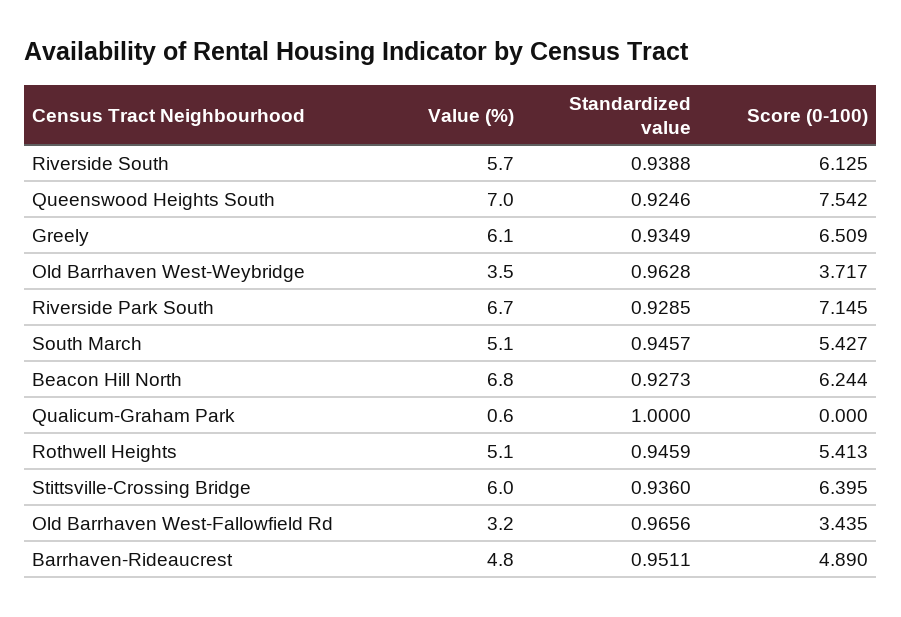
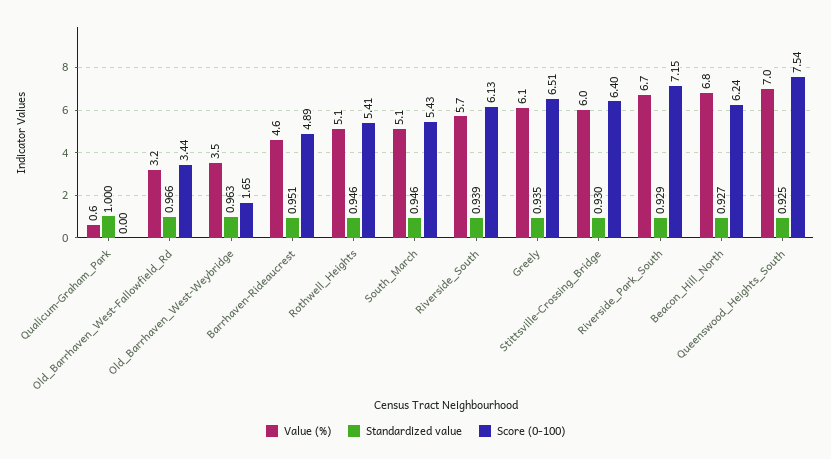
Score (0-100), Old Barrhaven West-Weybridge: 3.717 -> 1.65
Standardized value, Stittsville-Crossing Bridge: 0.936 -> 0.93
Value (%), Barrhaven-Rideaucrest: 4.8 -> 4.6

